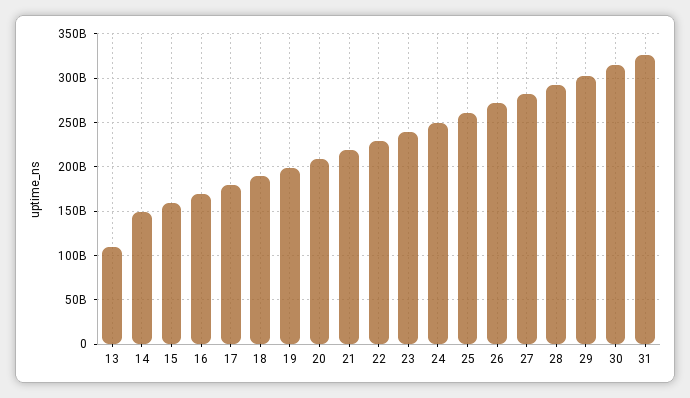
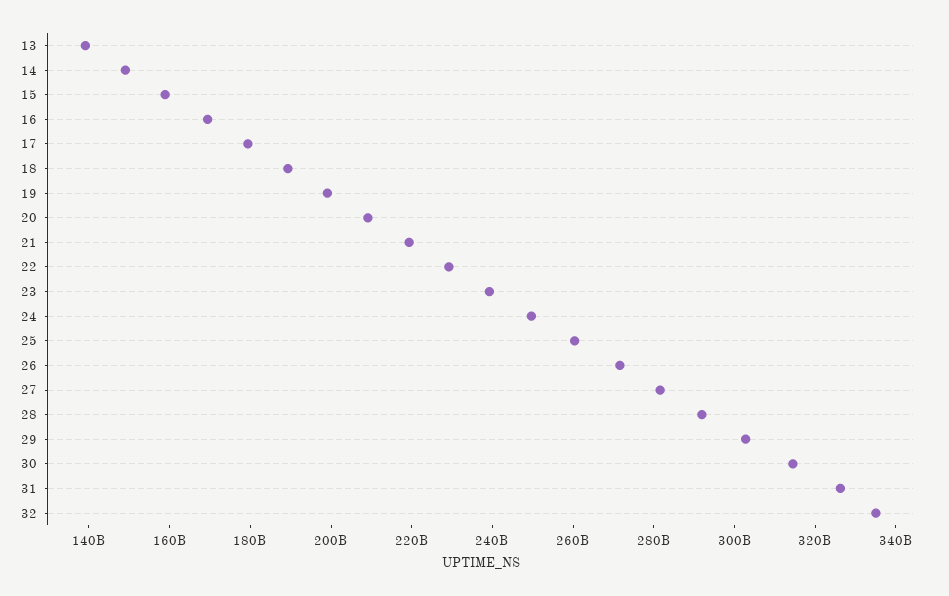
13: 110000000000 -> 140000000000
32: none -> 335000000000

